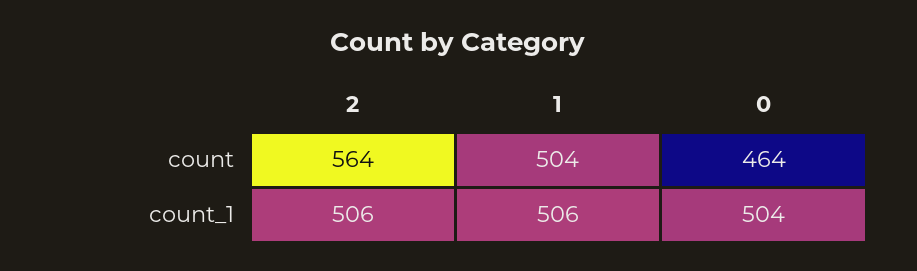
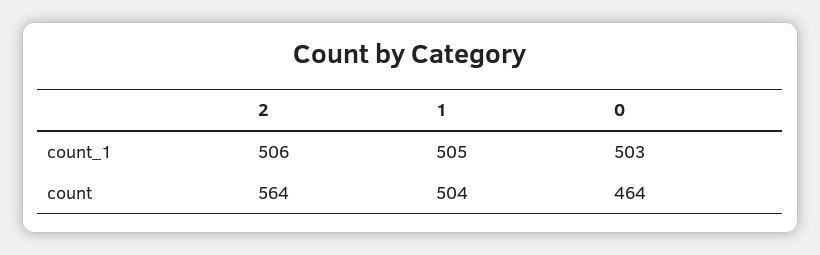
1, count_1: 506 -> 505
0, count_1: 504 -> 503

